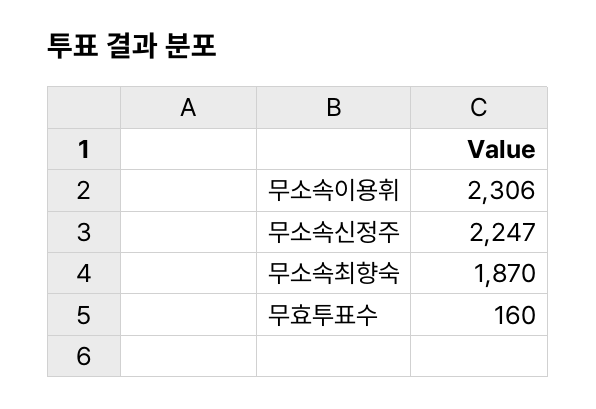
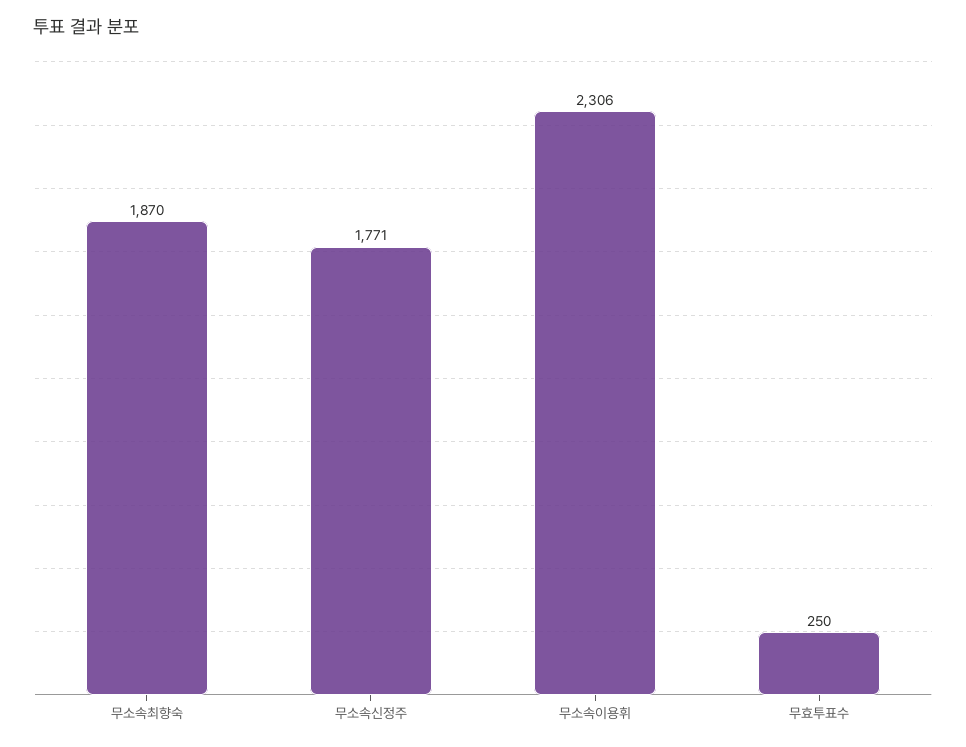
무소속신정주: 2247 -> 1771
무효투표수: 160 -> 250

